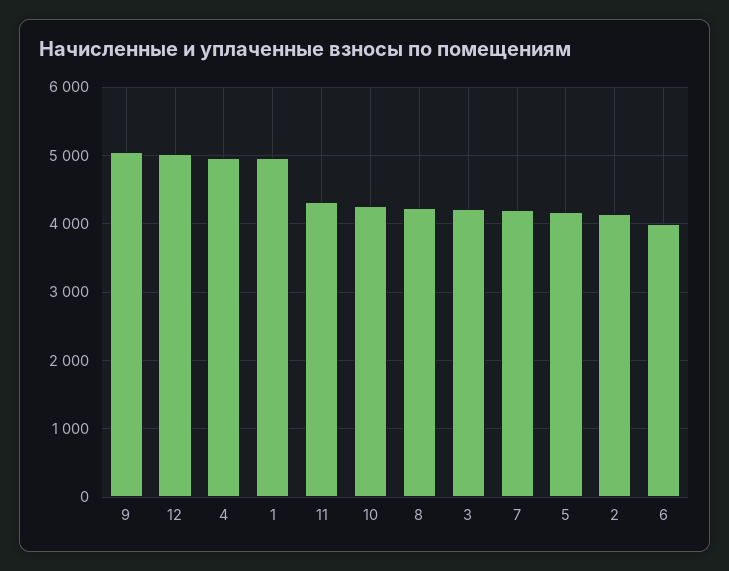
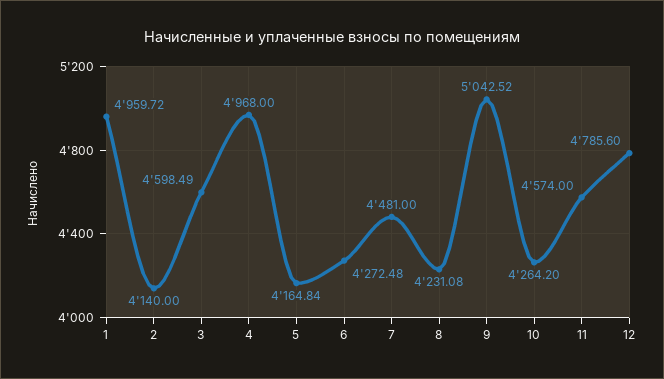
12: 5000 -> 4785.6
11: 4300 -> 4574
3: 4200 -> 4598.49
7: 4200 -> 4481
6: 4000 -> 4272.48

